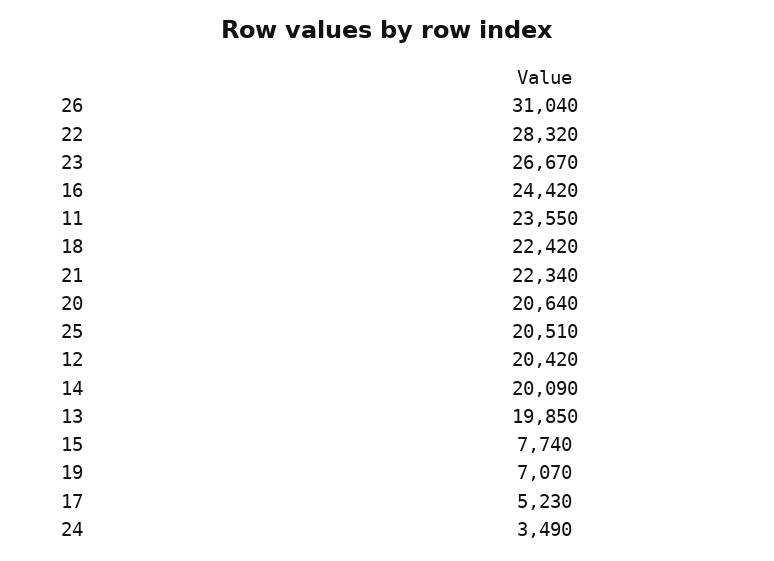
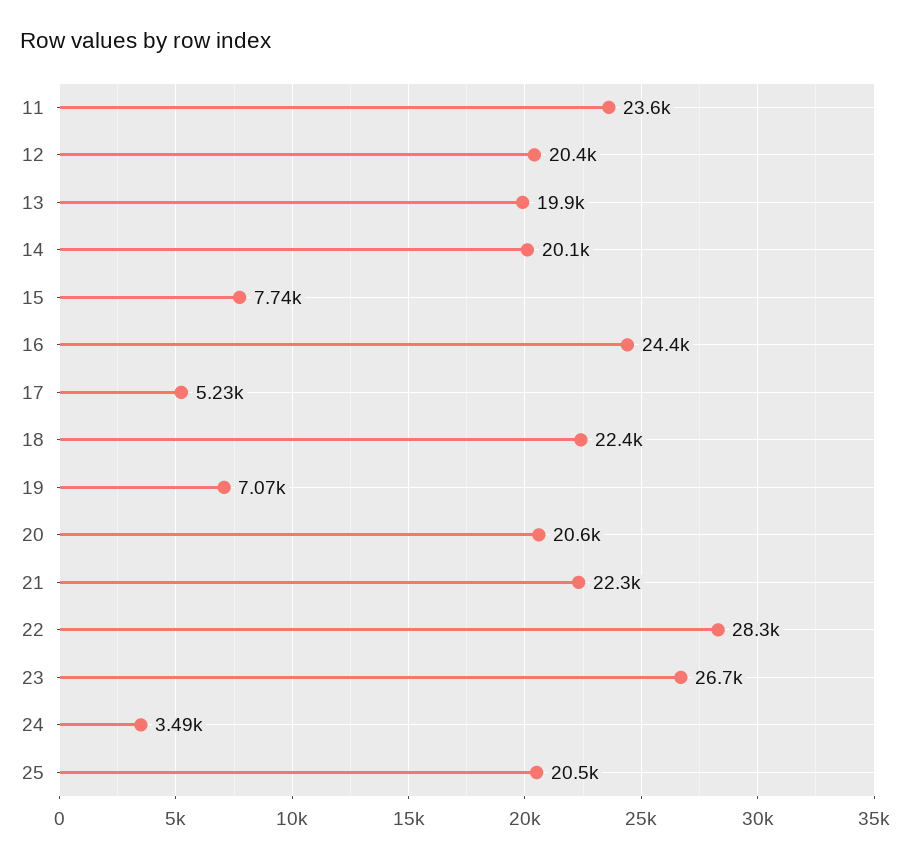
26: 31040 -> none

